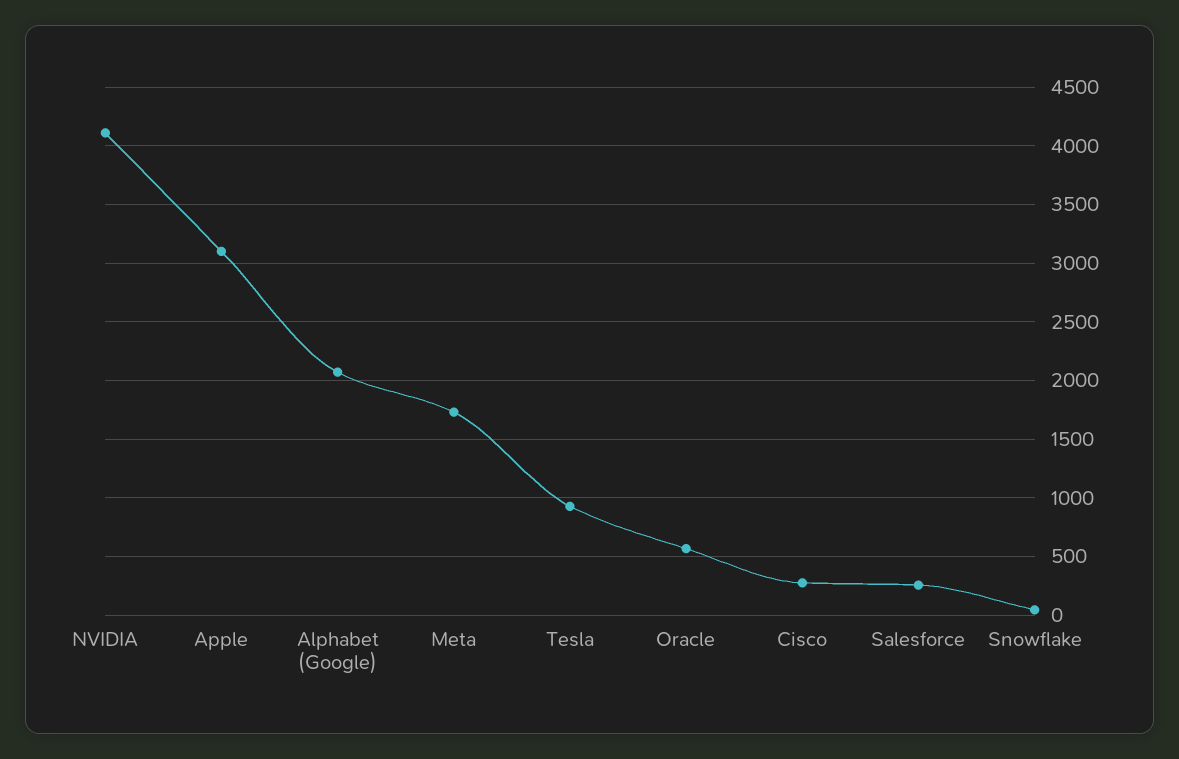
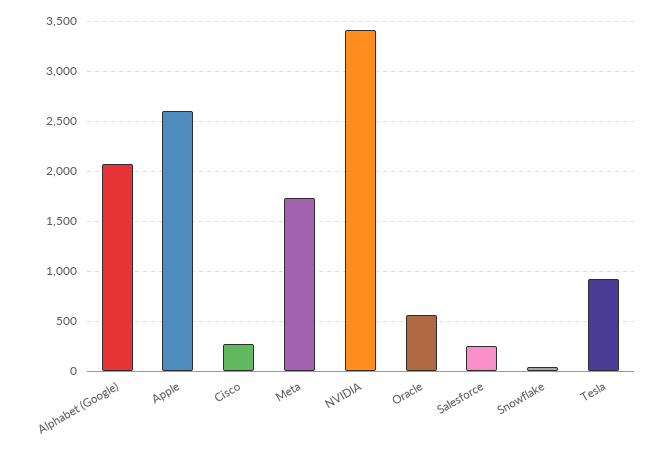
NVIDIA: 4100 -> 3400
Apple: 3100 -> 2600

